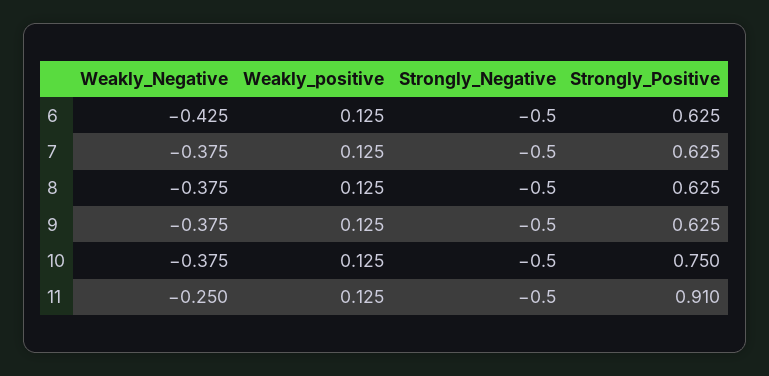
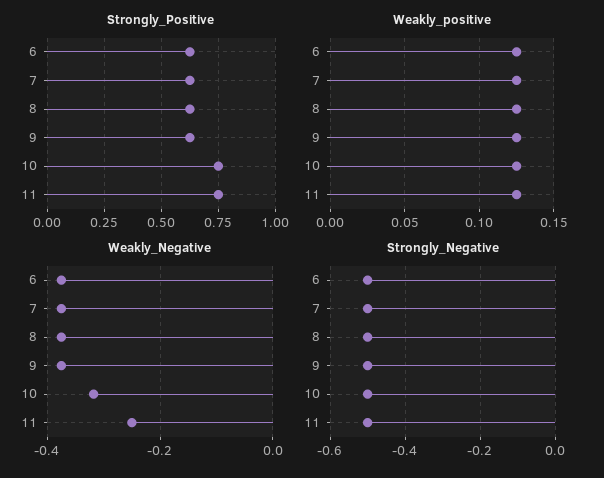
Weakly_Negative, 6: -0.425 -> -0.38
Weakly_Negative, 10: -0.375 -> -0.32
Strongly_Positive, 11: 0.91 -> 0.75

